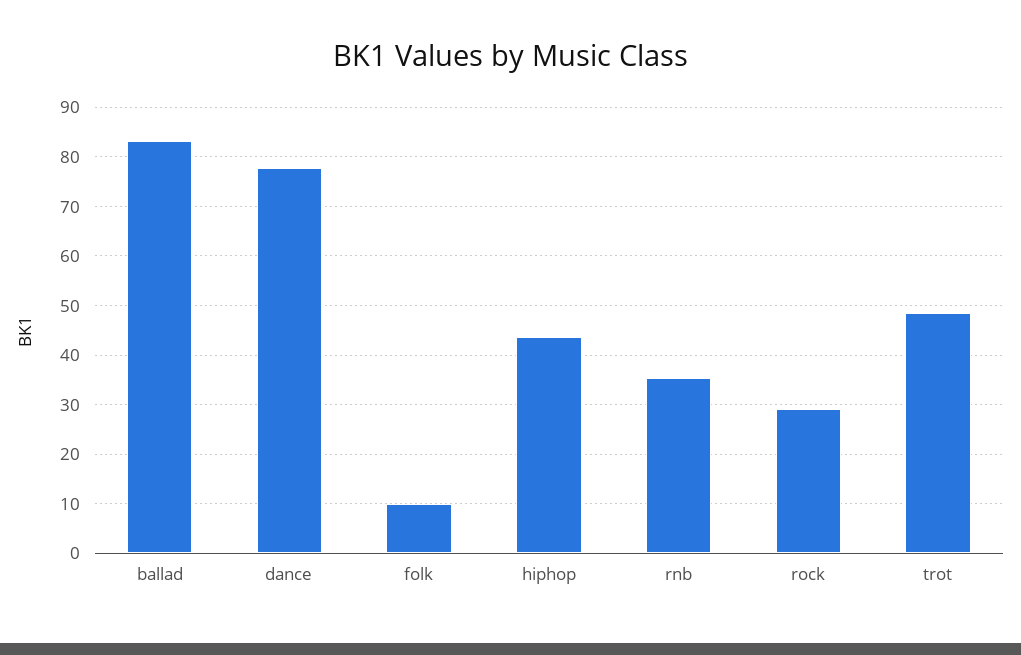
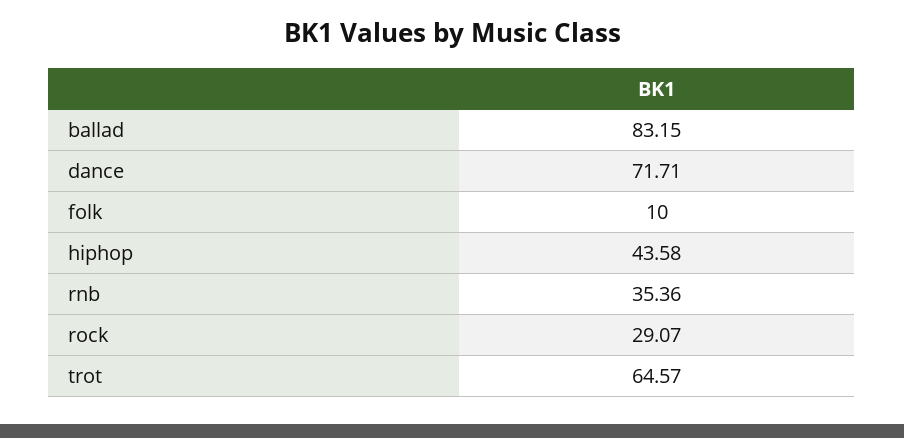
dance: 78 -> 71.71
trot: 48 -> 64.57

